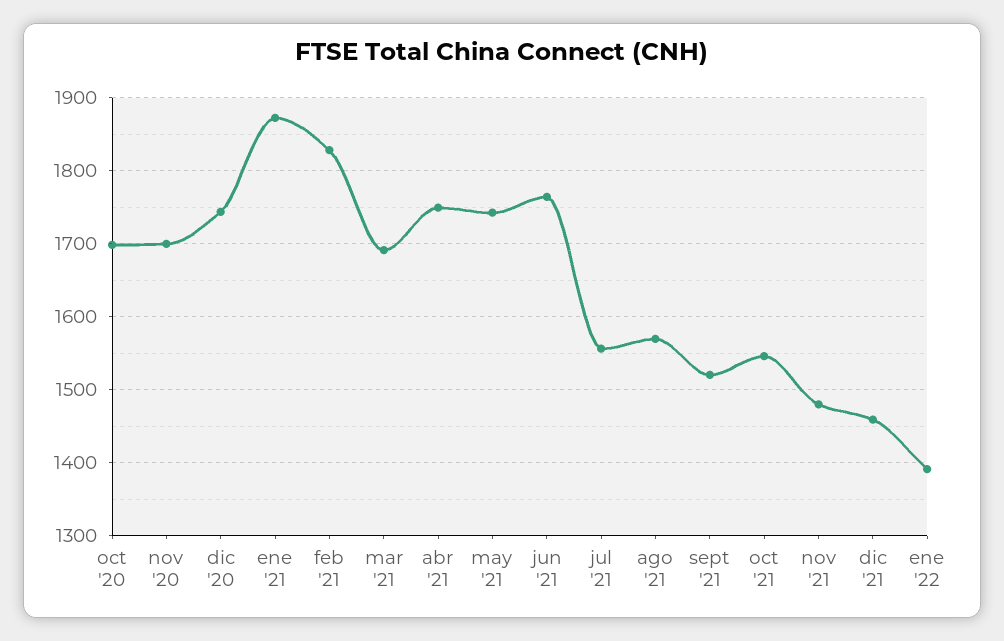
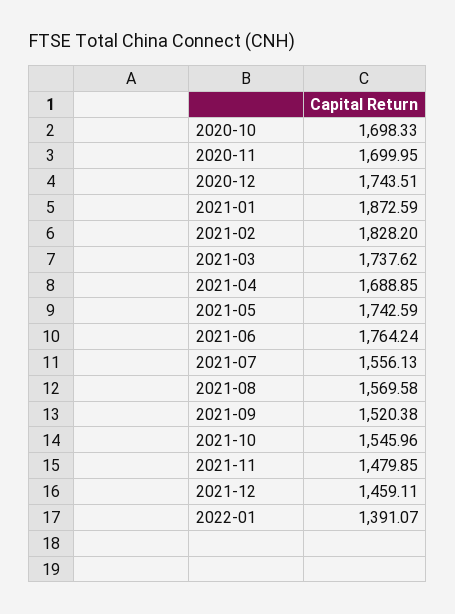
mar '21: 1690 -> 1737.62
abr '21: 1750 -> 1688.85

